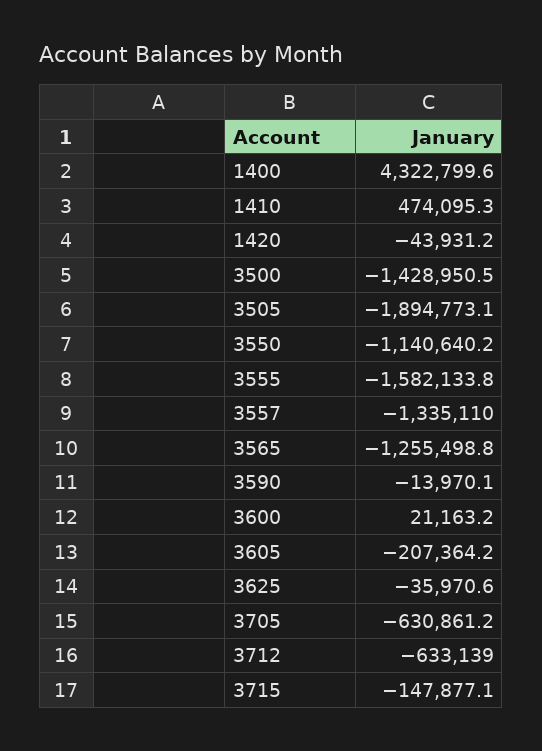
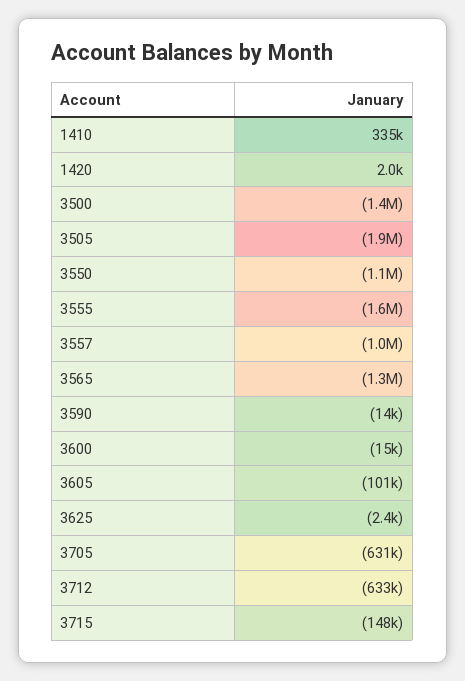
1400: 4322799.6 -> none
1410: 474095.3 -> 335000
1420: -43931.2 -> 2000
3557: -1335110 -> -1000000
3600: 21163.2 -> -15000
3605: -207364.2 -> -101000
3625: -35970.6 -> -2400

